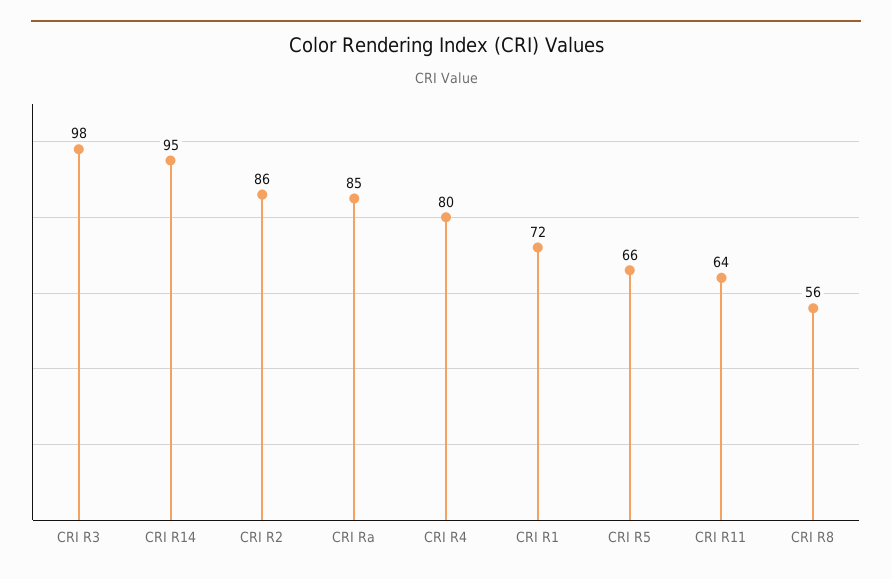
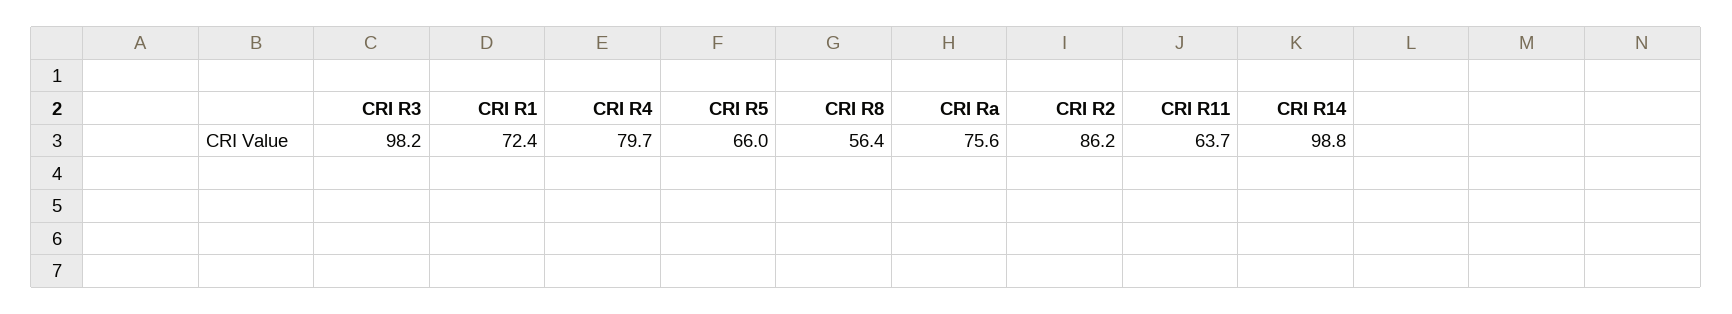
CRI R14: 95 -> 98.8
CRI Ra: 85 -> 75.6

